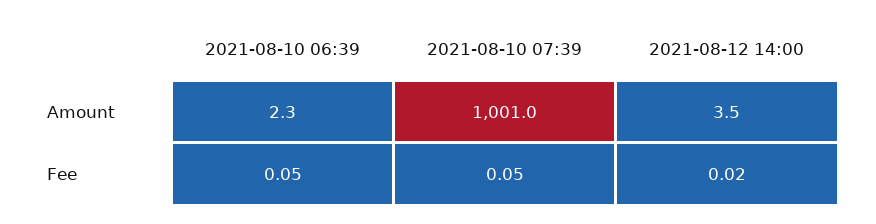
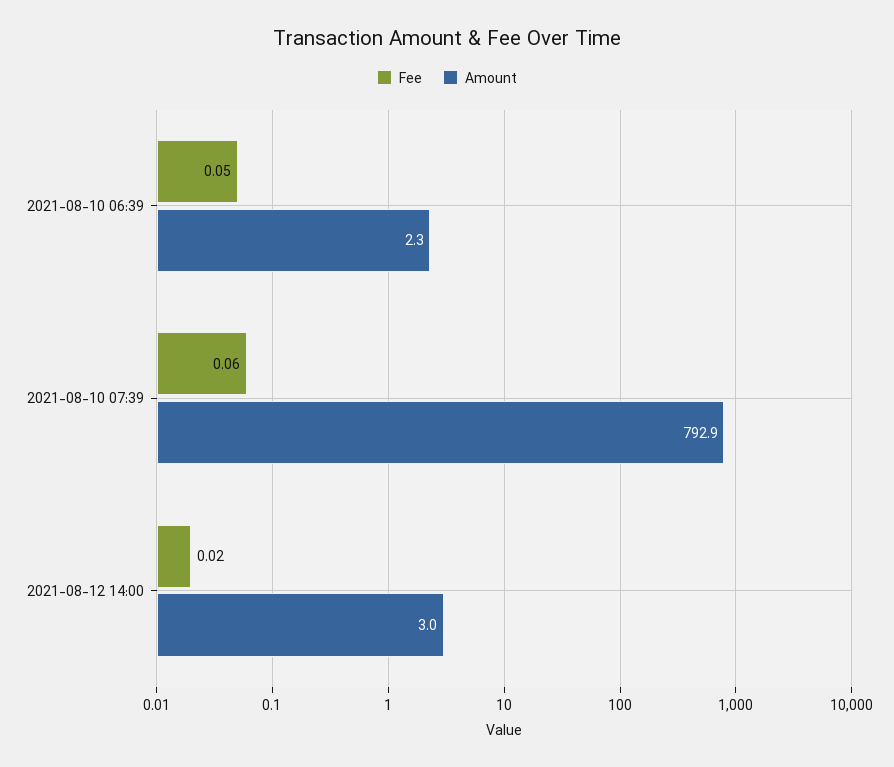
Amount, 2021-08-10 07:39: 1001 -> 792.9
Amount, 2021-08-12 14:00: 3.5 -> 3
Fee, 2021-08-10 07:39: 0.05 -> 0.06

